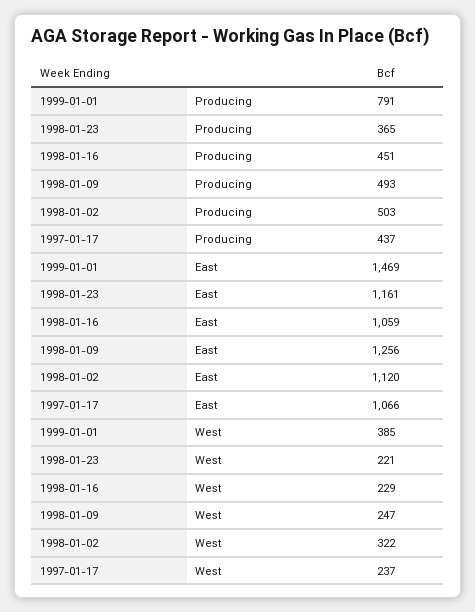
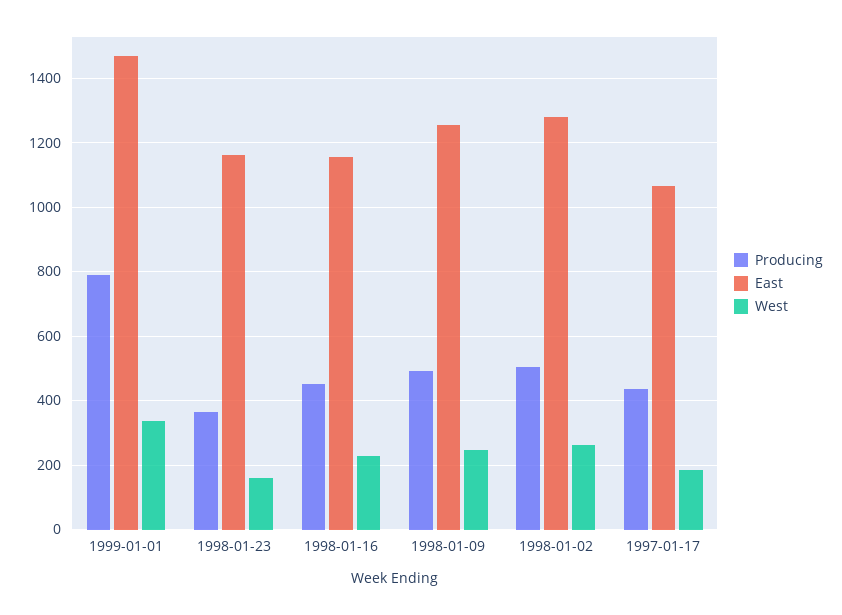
East, 1998-01-16: 1059 -> 1160
East, 1998-01-02: 1120 -> 1280
West, 1999-01-01: 385 -> 340
West, 1998-01-23: 221 -> 160
West, 1998-01-02: 322 -> 260
West, 1997-01-17: 237 -> 180

